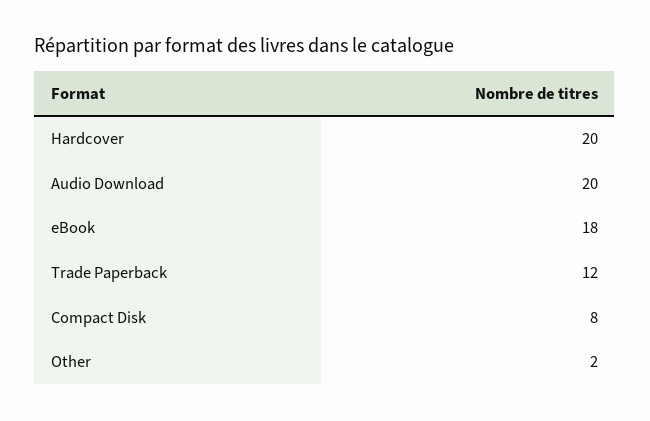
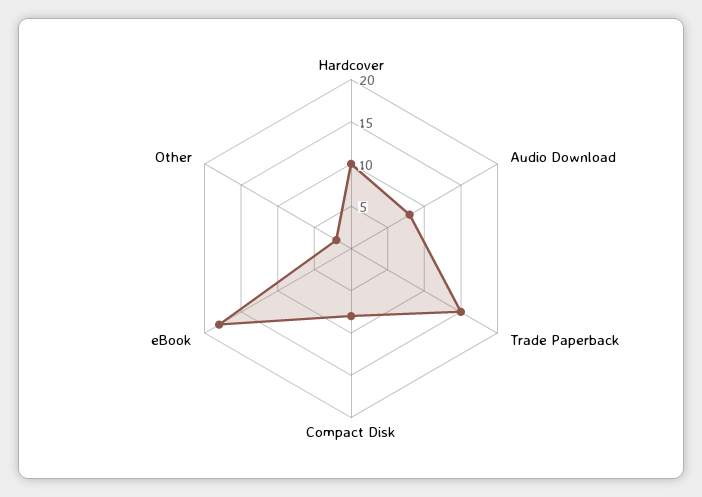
Hardcover: 20 -> 10
Audio Download: 20 -> 8
Trade Paperback: 12 -> 15

